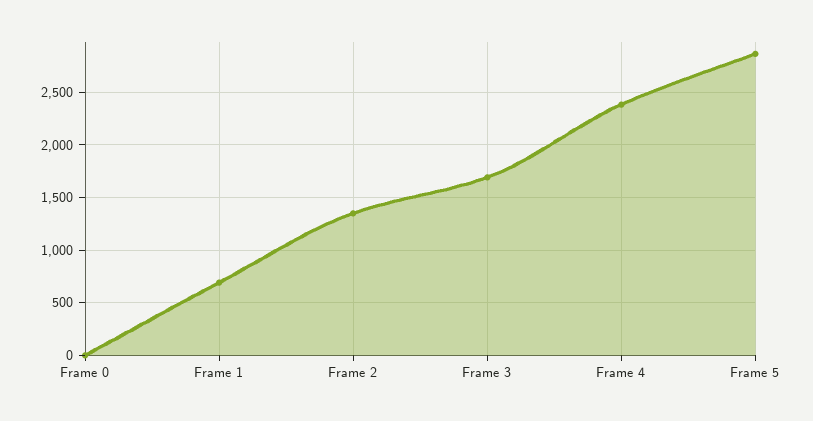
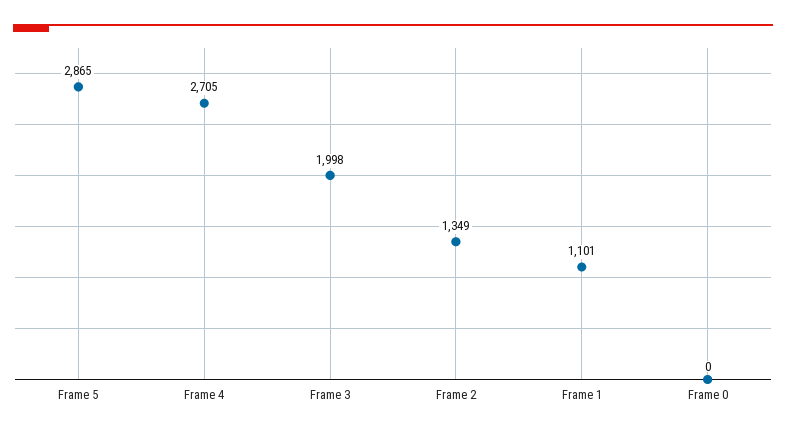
Frame 1: 700 -> 1101
Frame 3: 1700 -> 1998
Frame 4: 2400 -> 2705

